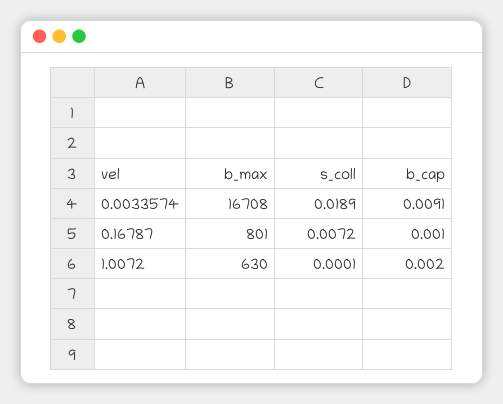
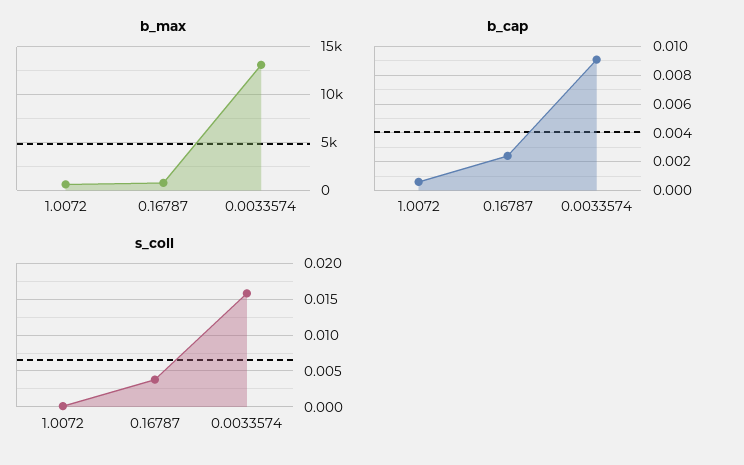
b_max, 0.0033574: 16708 -> 13000
s_coll, 0.0033574: 0.0189 -> 0.016
s_coll, 0.16787: 0.0072 -> 0.004
b_cap, 0.16787: 0.001 -> 0.0025
b_cap, 1.0072: 0.002 -> 0.0005

